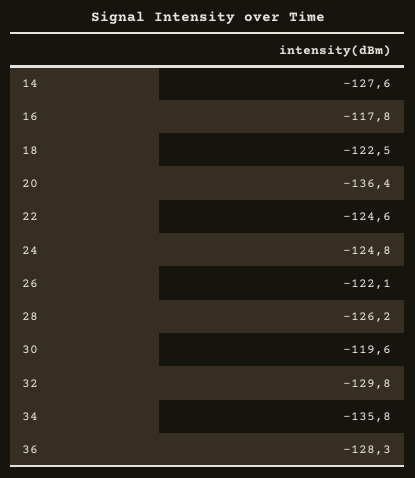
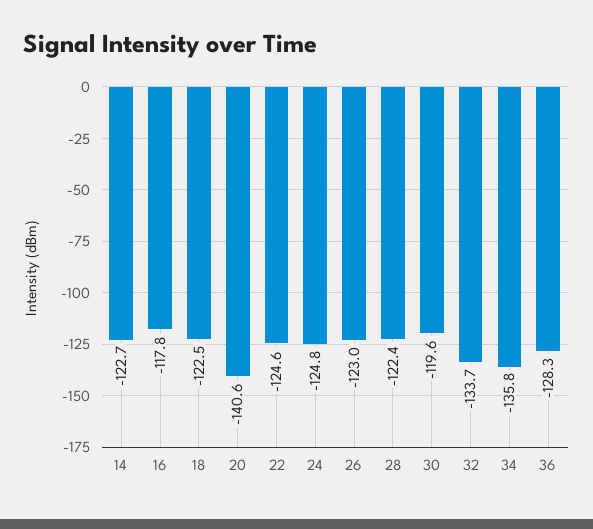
14: -127.6 -> -122.7
20: -136.4 -> -140.6
26: -122.1 -> -123
28: -126.2 -> -122.4
32: -129.8 -> -133.7

